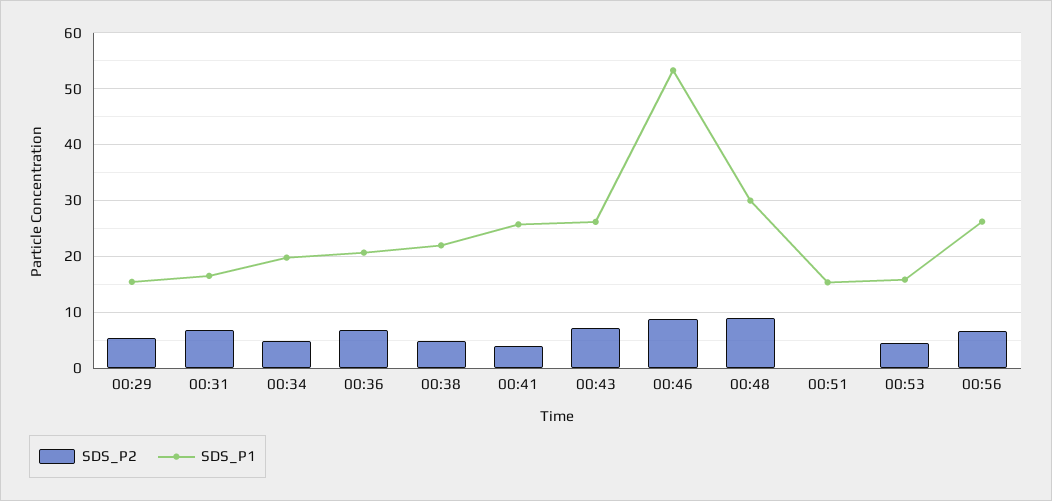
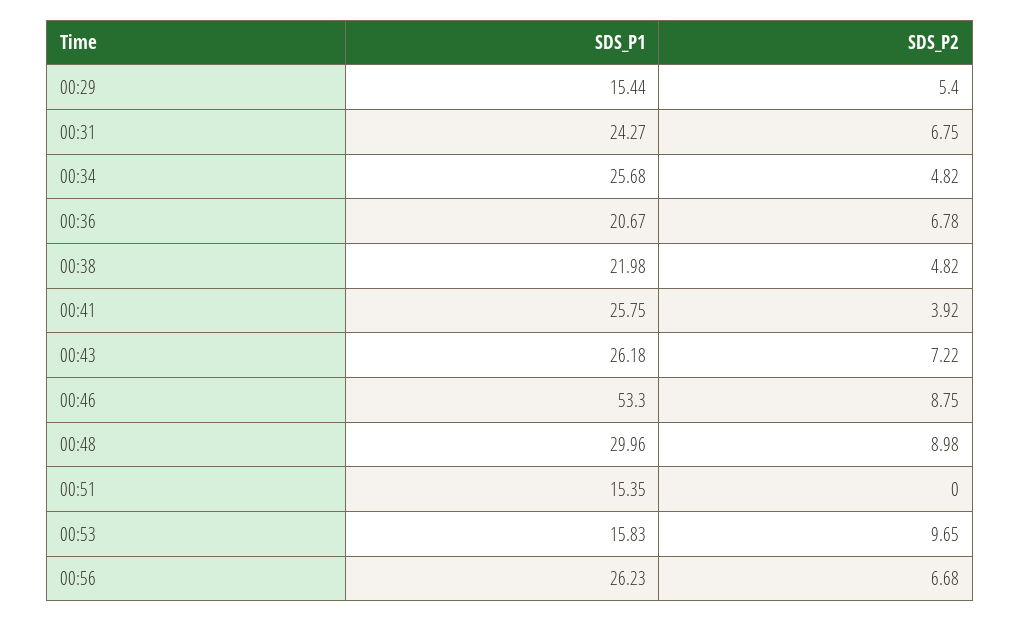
SDS_P1, 00:31: 16 -> 24.27
SDS_P1, 00:34: 20 -> 25.68
SDS_P2, 00:53: 4 -> 9.65

